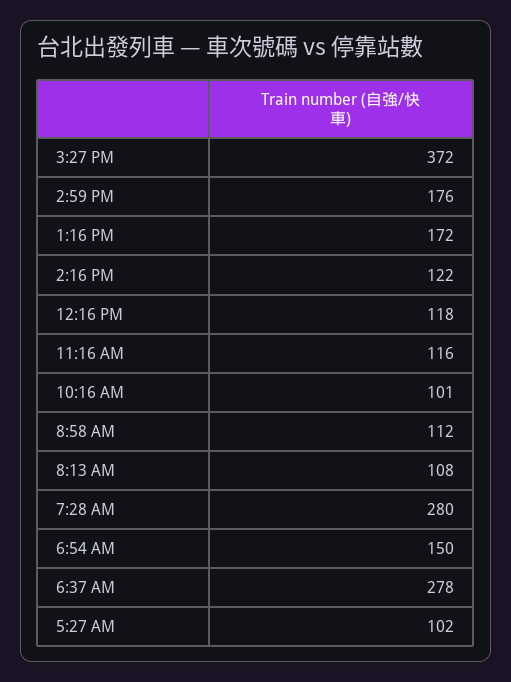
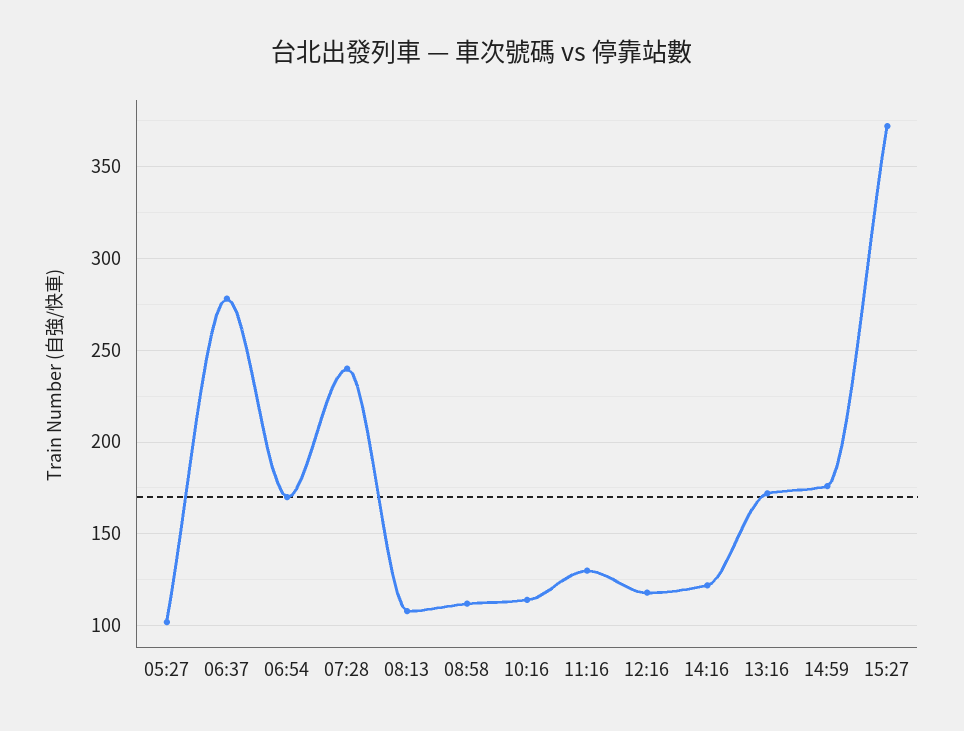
11:16 AM: 116 -> 130
10:16 AM: 101 -> 115
7:28 AM: 280 -> 240
6:54 AM: 150 -> 170

